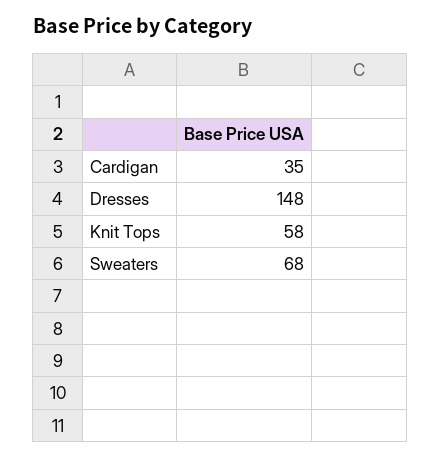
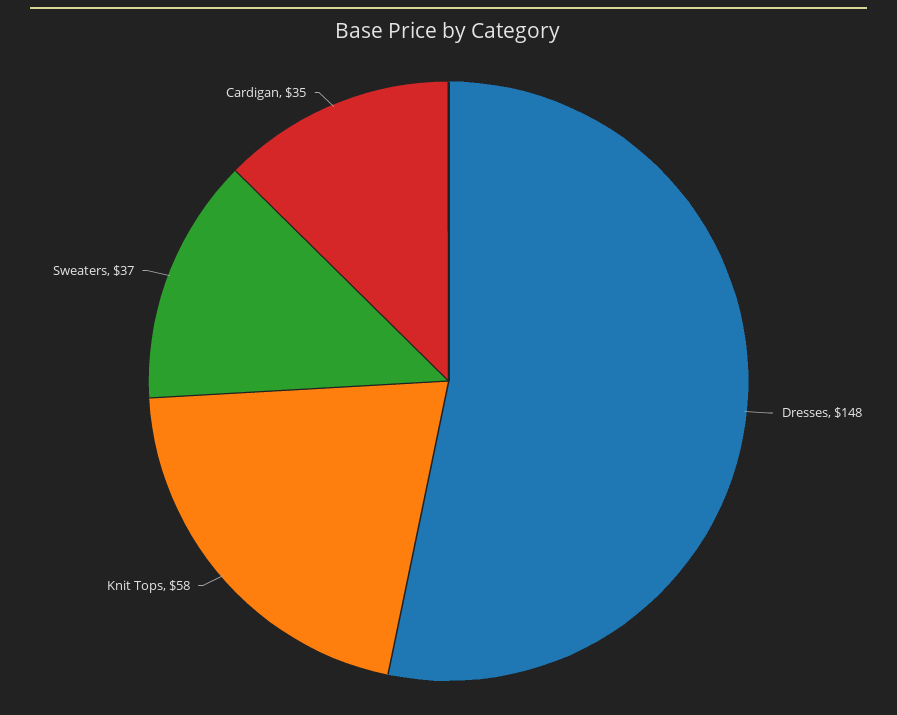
Sweaters: 68 -> 37

